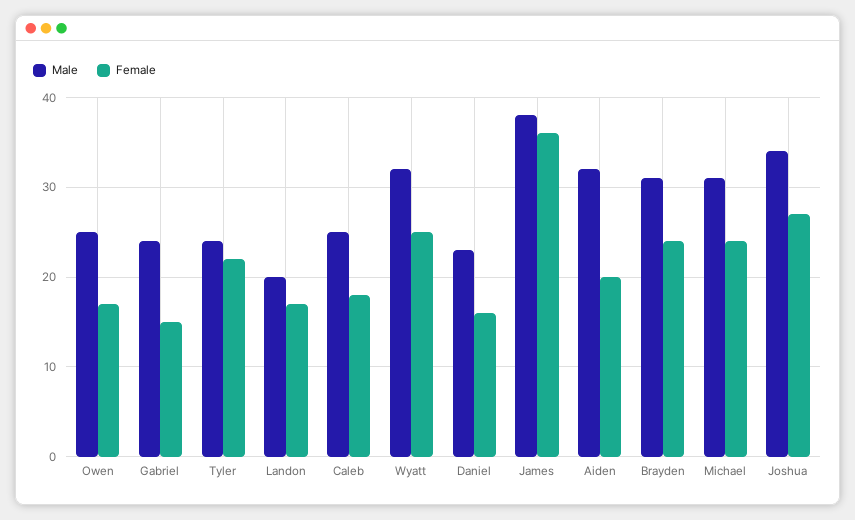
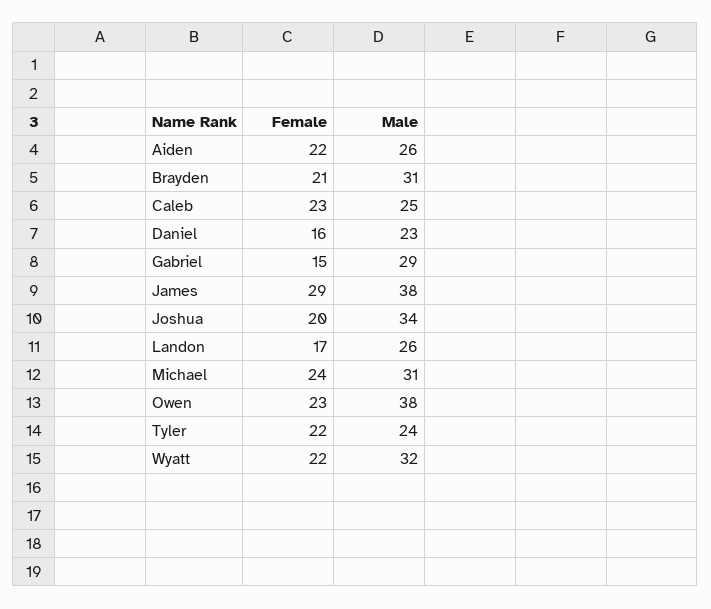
Male, Owen: 25 -> 38
Female, Owen: 17 -> 23
Male, Gabriel: 24 -> 29
Male, Landon: 20 -> 26
Female, Caleb: 18 -> 23
Female, Wyatt: 25 -> 22
Female, James: 36 -> 29
Male, Aiden: 32 -> 26
Female, Aiden: 20 -> 22
Female, Brayden: 24 -> 21
Female, Joshua: 27 -> 20

